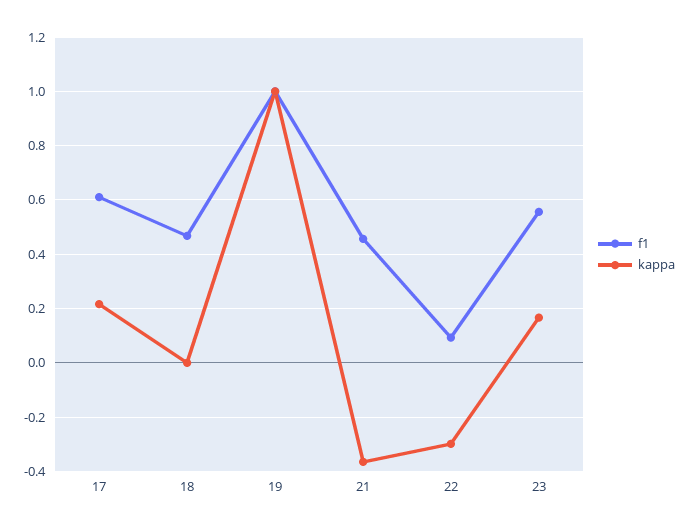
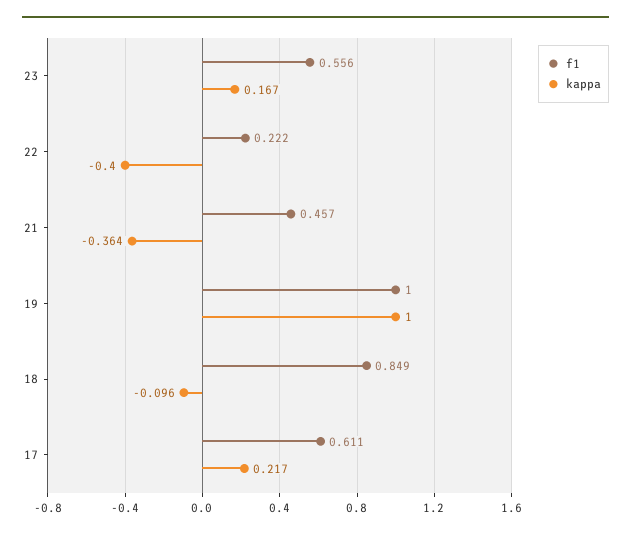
f1, 18: 0.475 -> 0.849
kappa, 18: 0 -> -0.096
f1, 22: 0.1 -> 0.222
kappa, 22: -0.3 -> -0.4

